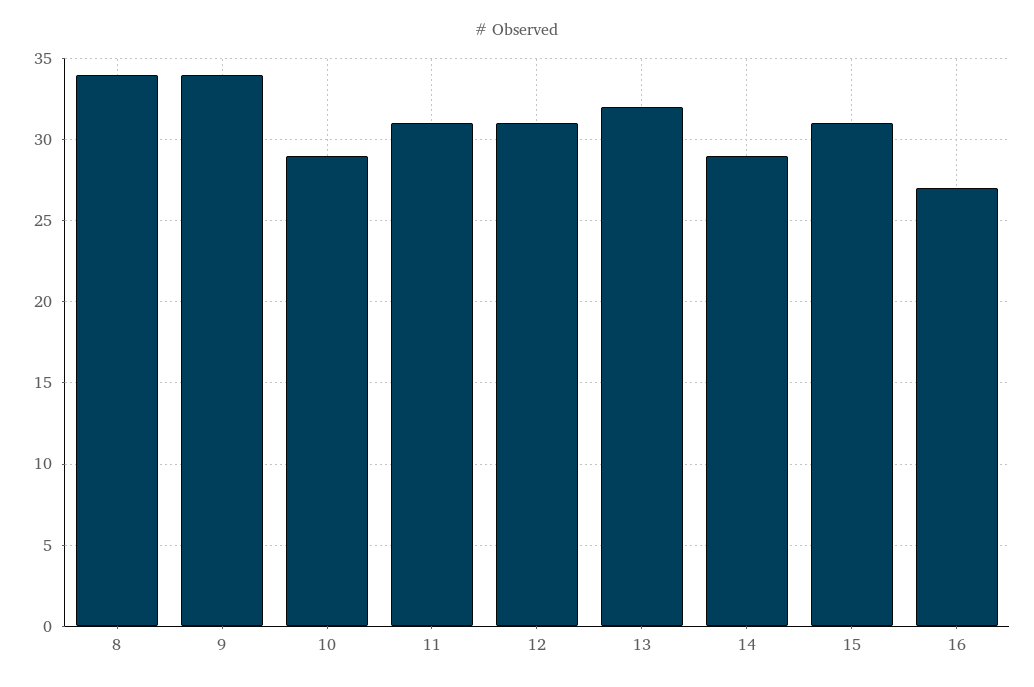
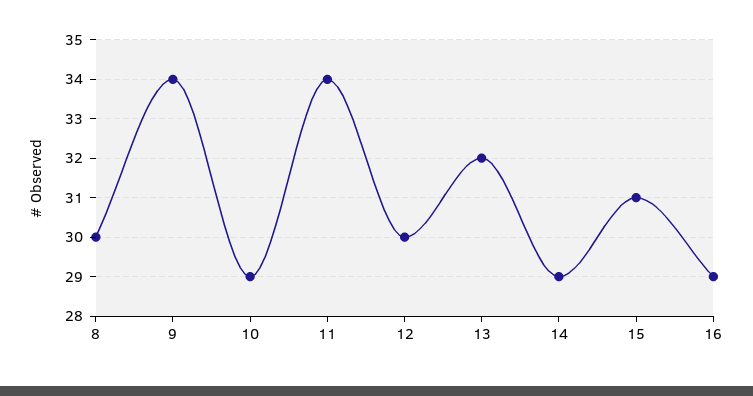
8: 34 -> 30
11: 31 -> 34
12: 31 -> 30
16: 27 -> 29

